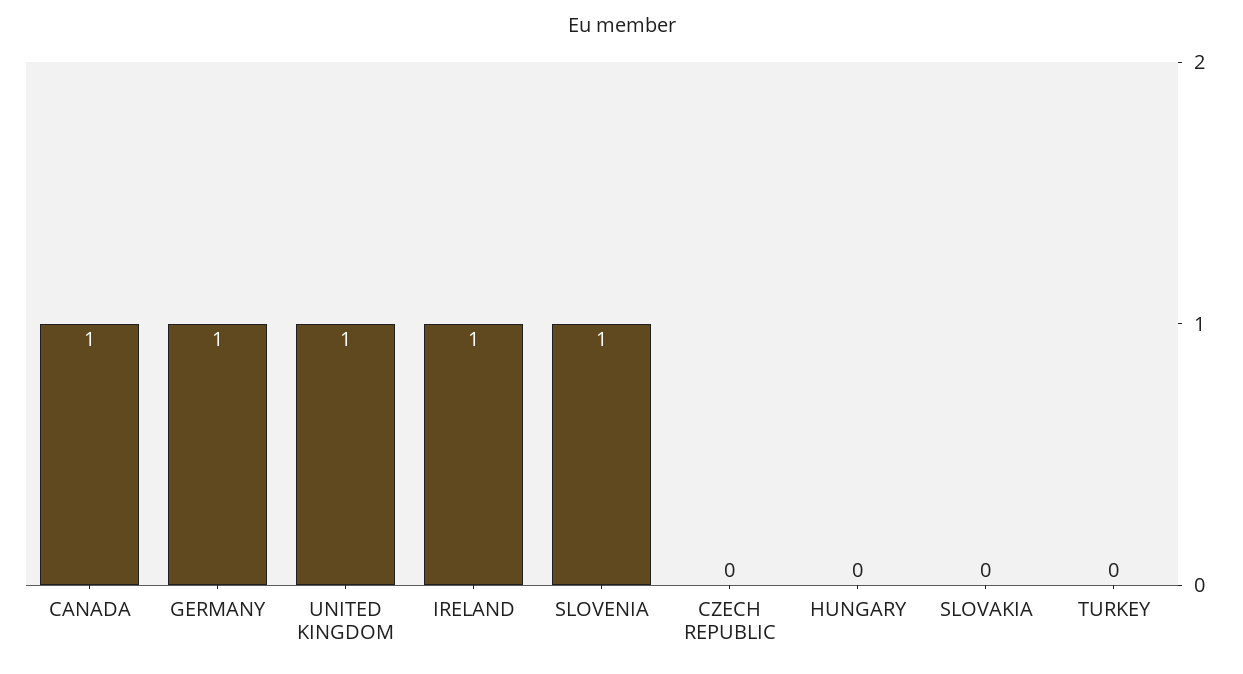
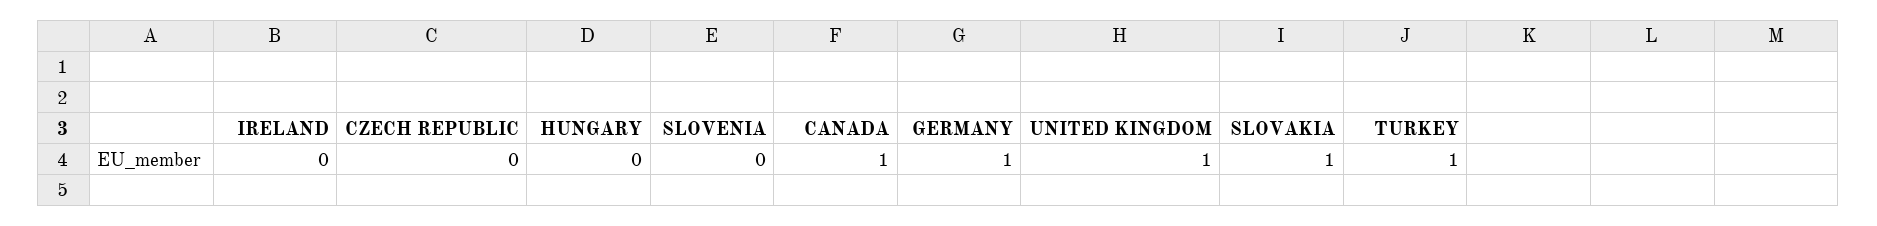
IRELAND: 1 -> 0
SLOVENIA: 1 -> 0
SLOVAKIA: 0 -> 1
TURKEY: 0 -> 1

